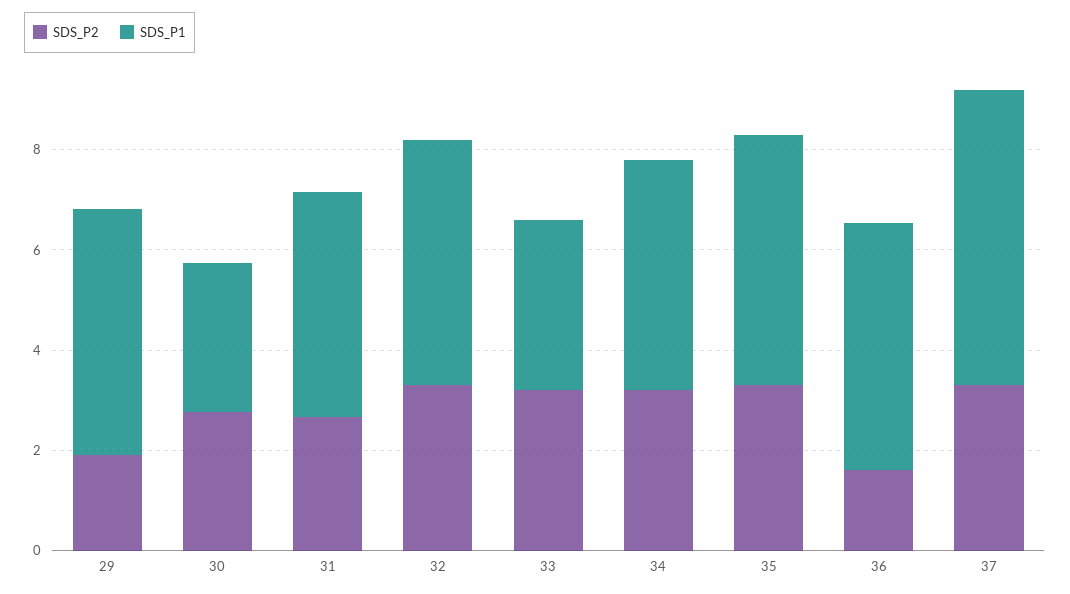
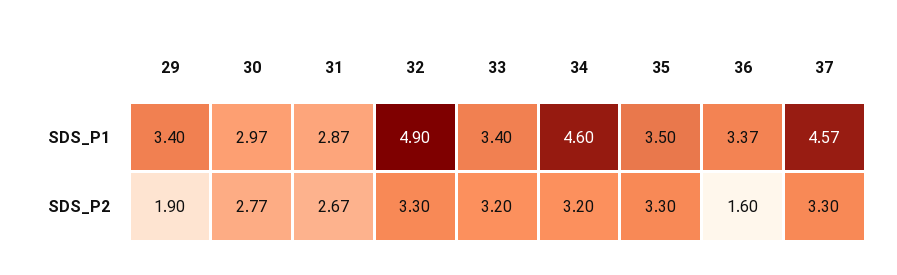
SDS_P1, 29: 5 -> 3.4
SDS_P1, 31: 4.5 -> 2.87
SDS_P1, 35: 5 -> 3.5
SDS_P1, 36: 5 -> 3.37
SDS_P1, 37: 6 -> 4.57

